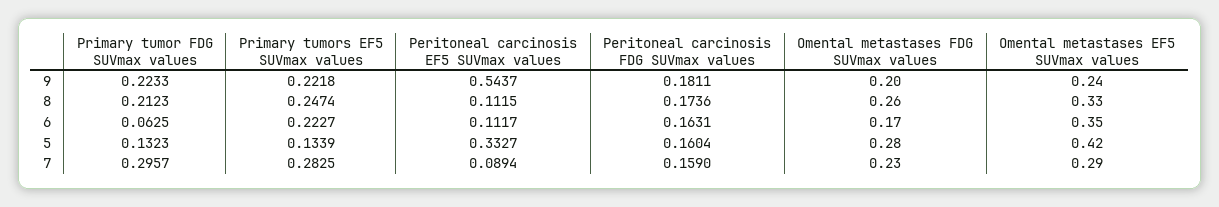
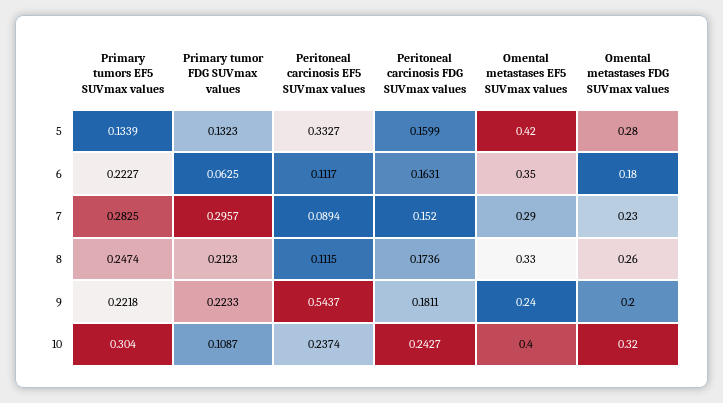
Omental metastases FDG SUVmax values, 6: 0.17 -> 0.18
Peritoneal carcinosis FDG SUVmax values, 5: 0.1604 -> 0.1599
Peritoneal carcinosis FDG SUVmax values, 7: 0.159 -> 0.152
Primary tumors EF5 SUVmax values, 10: none -> 0.304
Primary tumor FDG SUVmax values, 10: none -> 0.1087
Peritoneal carcinosis EF5 SUVmax values, 10: none -> 0.2374
Peritoneal carcinosis FDG SUVmax values, 10: none -> 0.2427
Omental metastases EF5 SUVmax values, 10: none -> 0.4
Omental metastases FDG SUVmax values, 10: none -> 0.32

